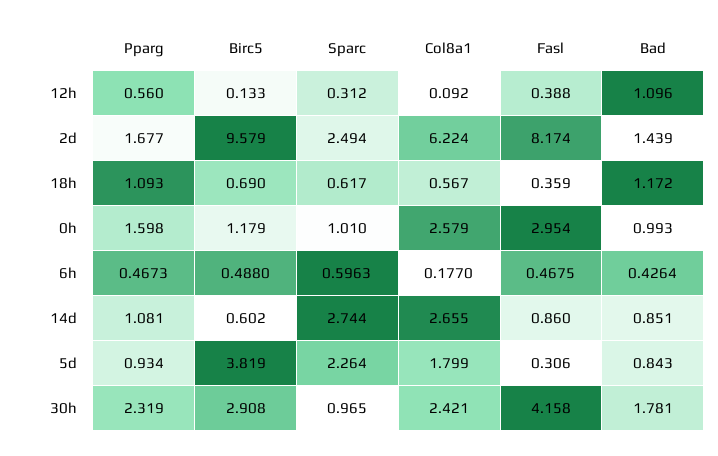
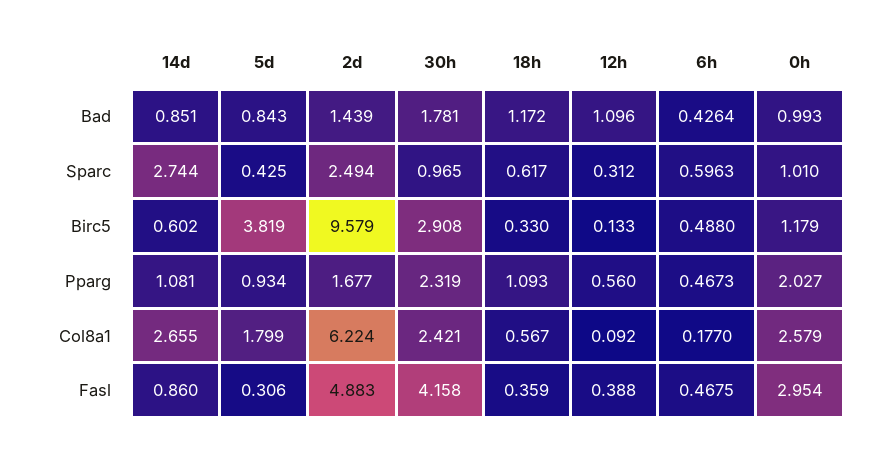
Fasl, 2d: 8.174 -> 4.883
Birc5, 18h: 0.69 -> 0.33
Pparg, 0h: 1.598 -> 2.027
Sparc, 5d: 2.264 -> 0.425

